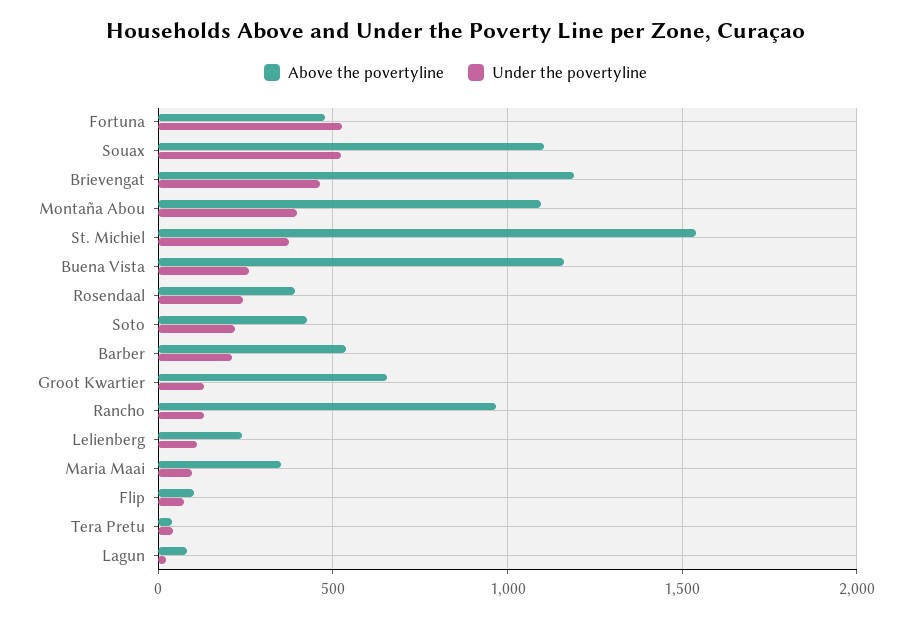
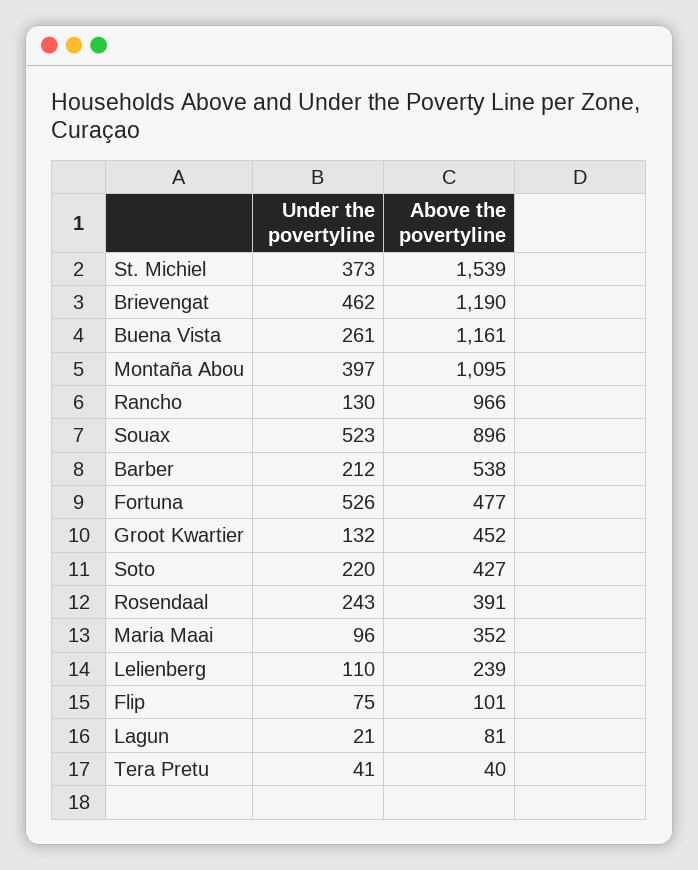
Above the povertyline, Souax: 1100 -> 896
Above the povertyline, Groot Kwartier: 650 -> 452

